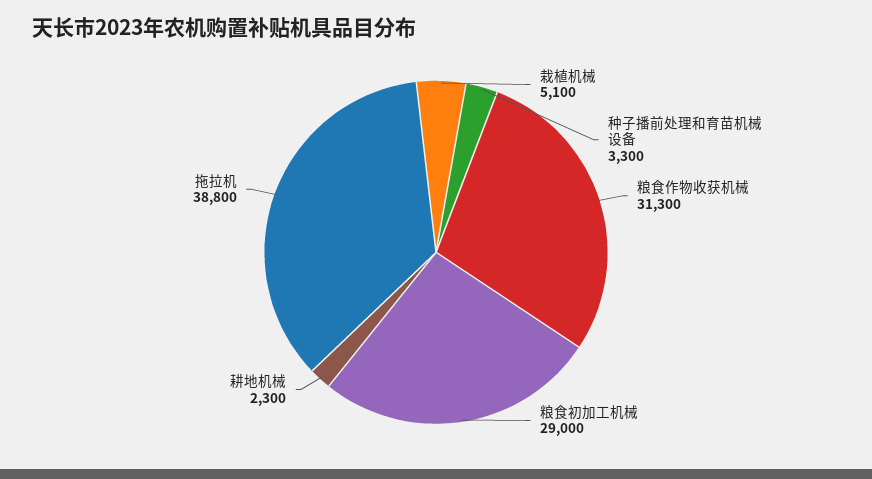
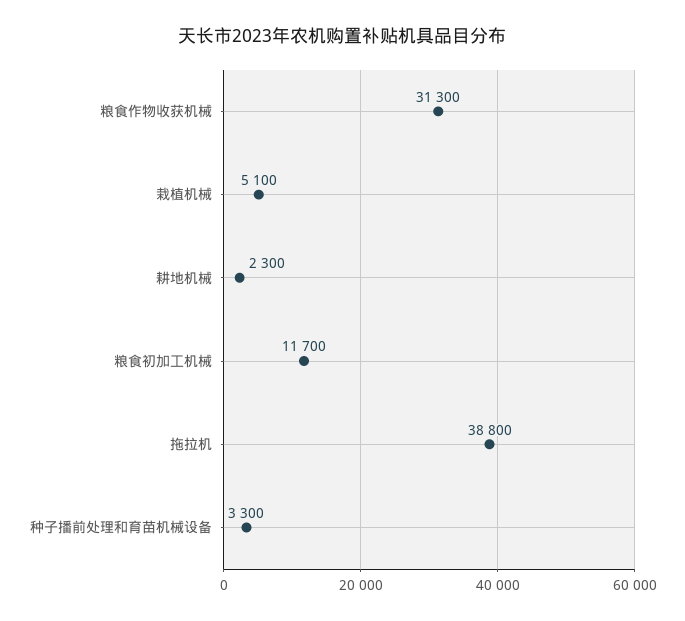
粮食初加工机械: 29000 -> 11700

